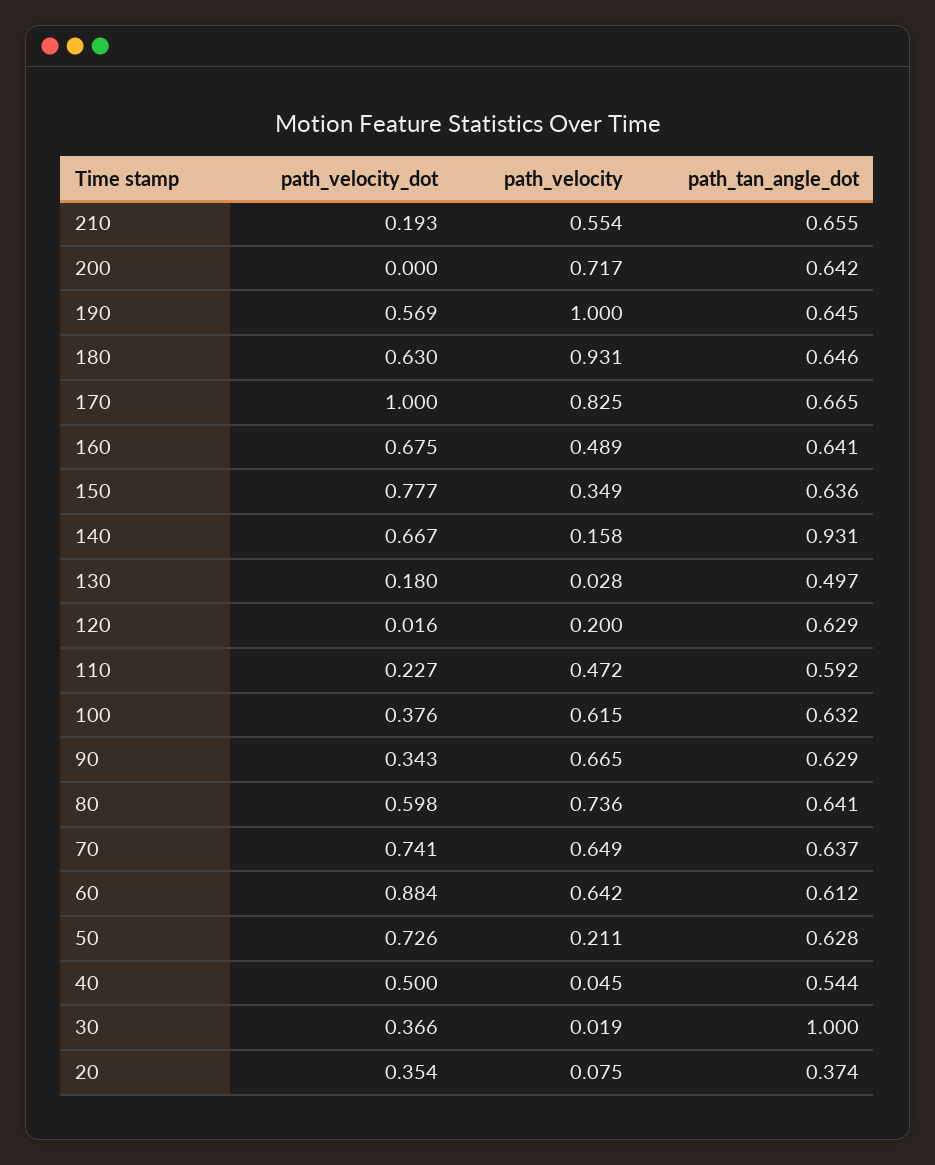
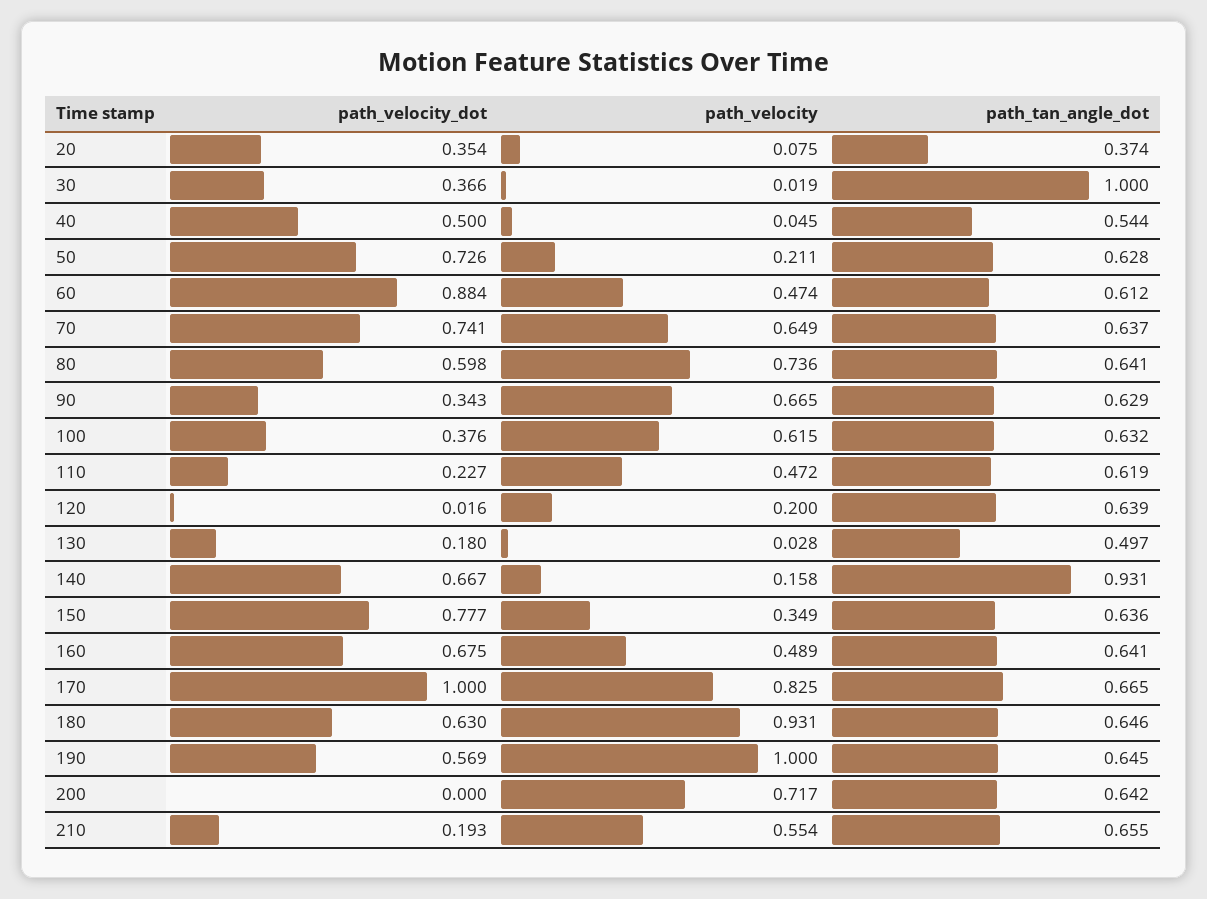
path_tan_angle_dot, 120: 0.629 -> 0.639
path_tan_angle_dot, 110: 0.592 -> 0.619
path_velocity, 60: 0.642 -> 0.474

